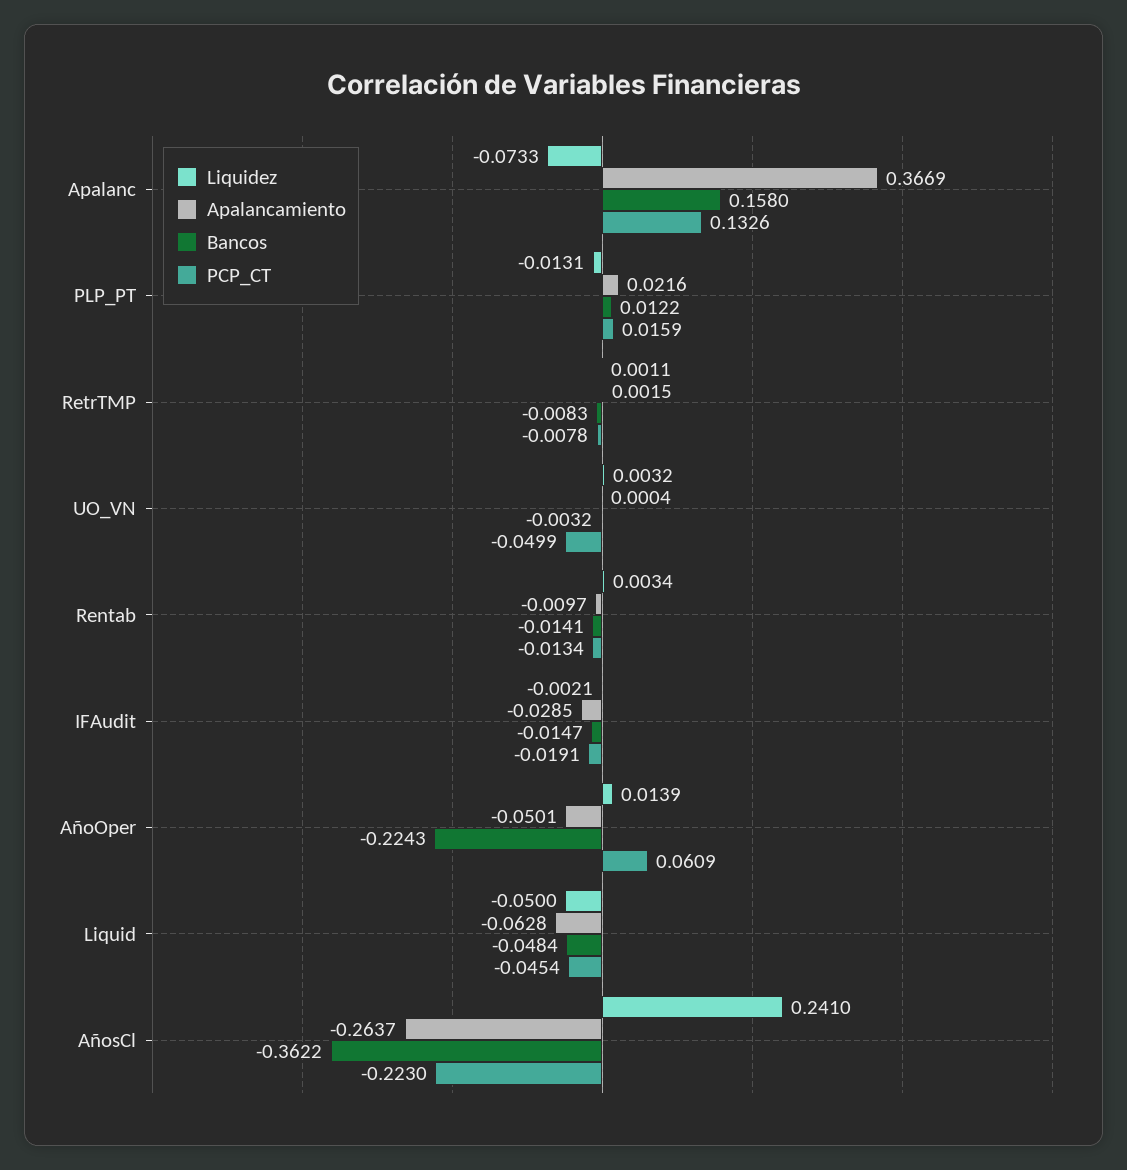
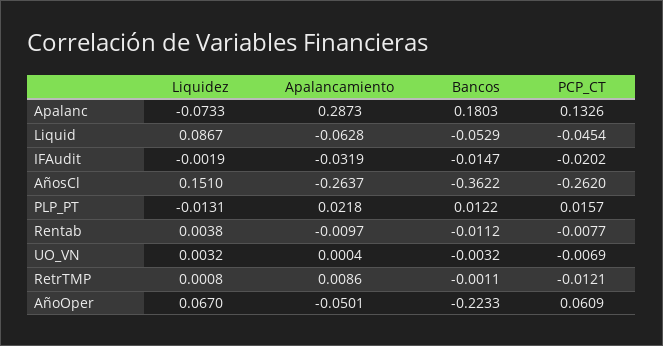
Apalancamiento, Apalanc: 0.3669 -> 0.2873
Bancos, Apalanc: 0.158 -> 0.1803
Apalancamiento, PLP_PT: 0.0216 -> 0.0218
PCP_CT, PLP_PT: 0.0159 -> 0.0157
Liquidez, RetrTMP: 0.0011 -> 0.0008
Apalancamiento, RetrTMP: 0.0015 -> 0.0086
Bancos, RetrTMP: -0.0083 -> -0.0011
PCP_CT, RetrTMP: -0.0078 -> -0.0121
PCP_CT, UO_VN: -0.0499 -> -0.0069
Liquidez, Rentab: 0.0034 -> 0.0038
Bancos, Rentab: -0.0141 -> -0.0112
PCP_CT, Rentab: -0.0134 -> -0.0077
Liquidez, IFAudit: -0.0021 -> -0.0019
Apalancamiento, IFAudit: -0.0285 -> -0.0319
PCP_CT, IFAudit: -0.0191 -> -0.0202
Liquidez, AñoOper: 0.0139 -> 0.067
Bancos, AñoOper: -0.2243 -> -0.2233
Liquidez, Liquid: -0.05 -> 0.0867
Bancos, Liquid: -0.0484 -> -0.0529
Liquidez, AñosCl: 0.241 -> 0.151
PCP_CT, AñosCl: -0.223 -> -0.262

